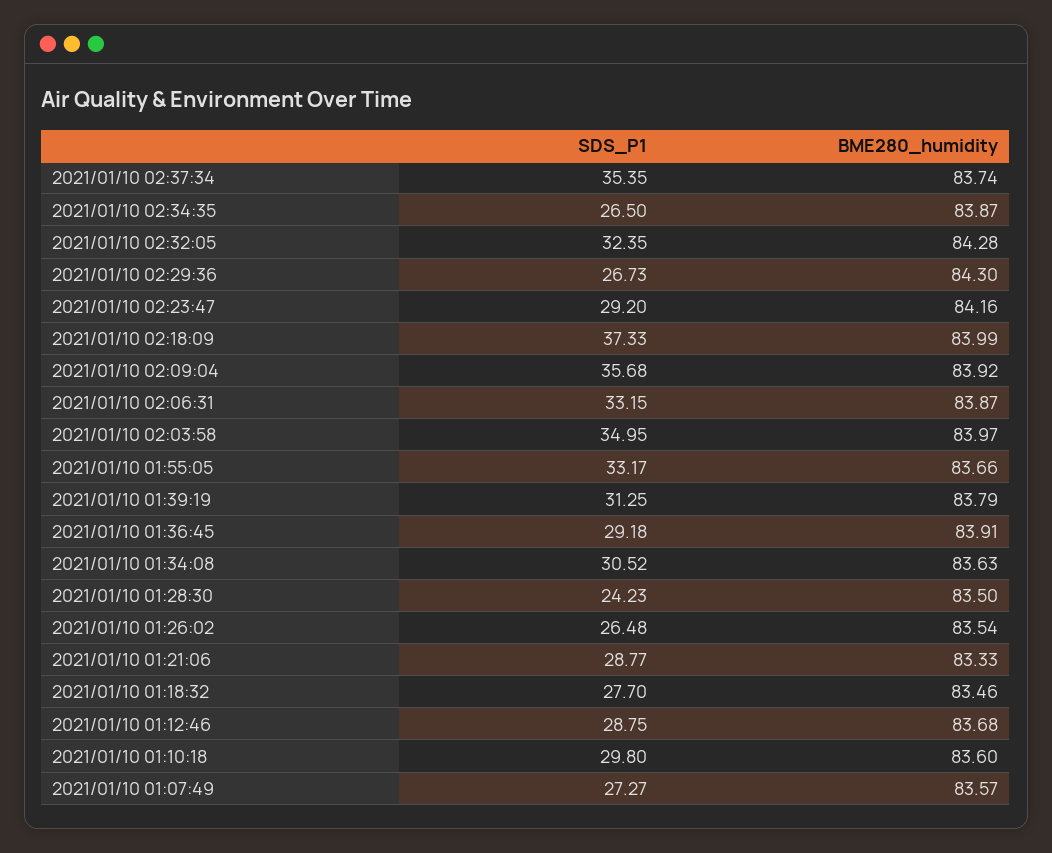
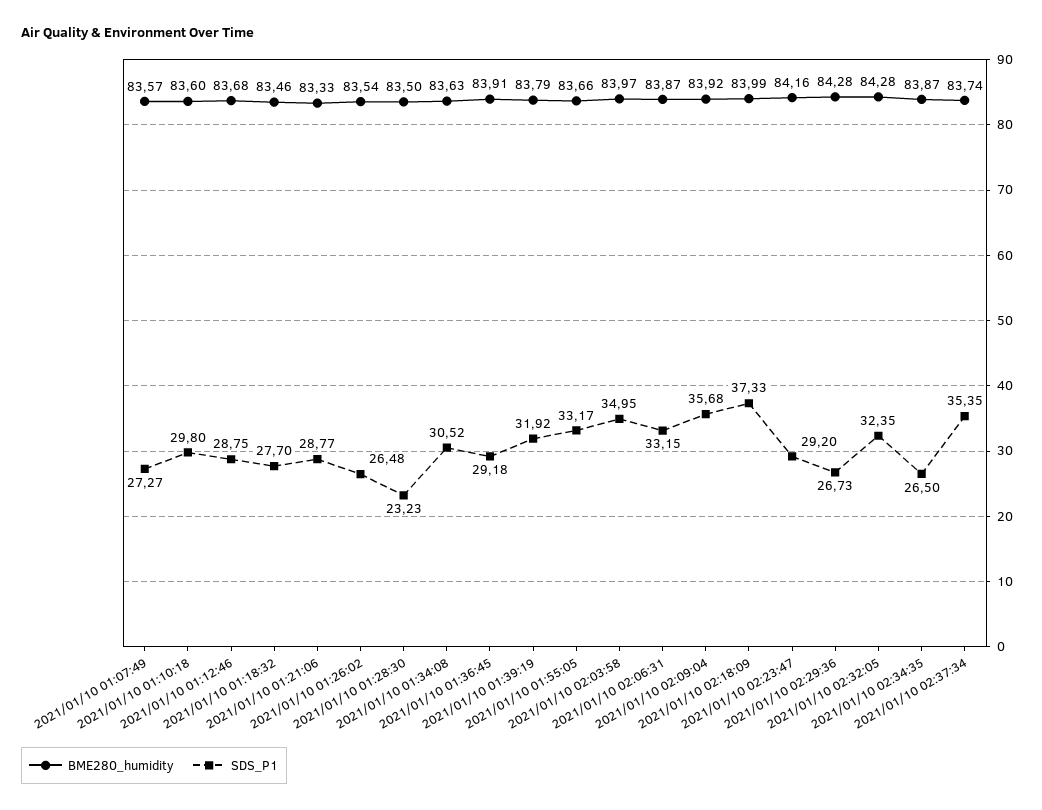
BME280_humidity, 2021/01/10 02:29:36: 84.3 -> 84.28
SDS_P1, 2021/01/10 01:39:19: 31.25 -> 31.92
SDS_P1, 2021/01/10 01:28:30: 24.23 -> 23.23

